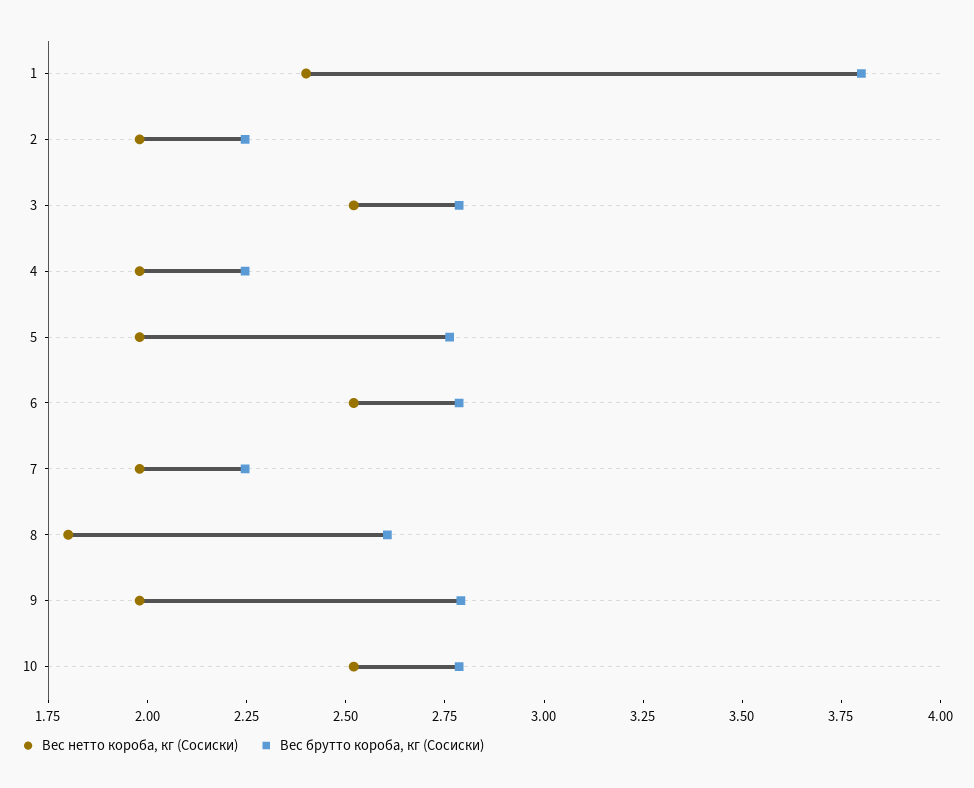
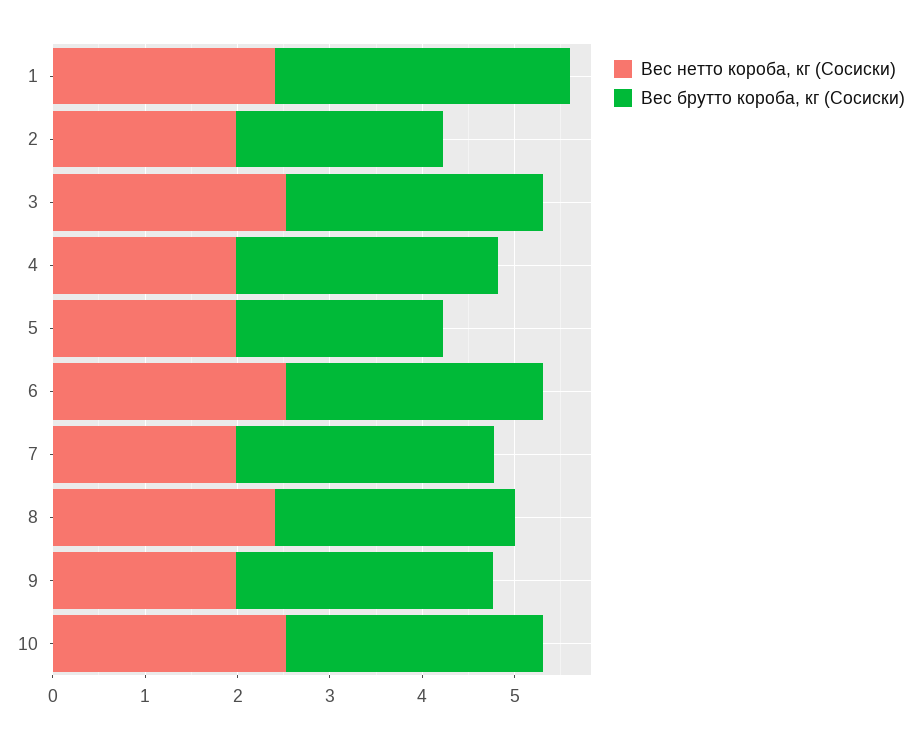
Вес брутто короба, кг (Сосиски), 1: 3.8 -> 3.2
Вес брутто короба, кг (Сосиски), 4: 2.25 -> 2.8
Вес брутто короба, кг (Сосиски), 5: 2.75 -> 2.2
Вес брутто короба, кг (Сосиски), 7: 2.25 -> 2.8
Вес нетто короба, кг (Сосиски), 8: 1.8 -> 2.4

